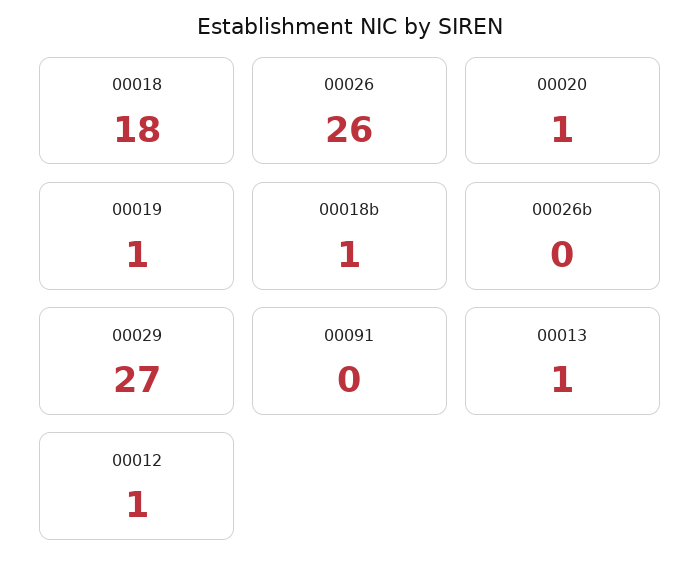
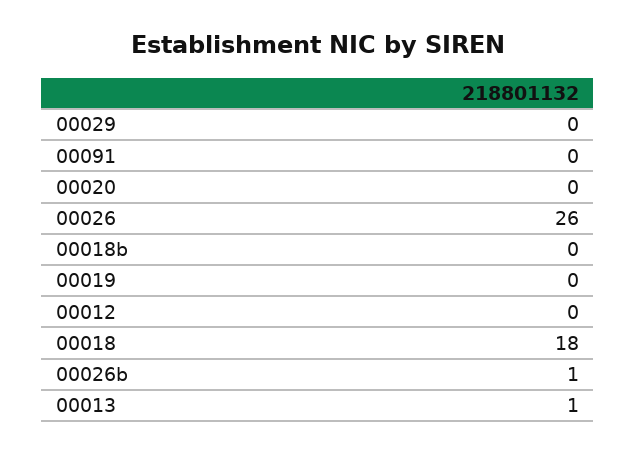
00020: 1 -> 0
00019: 1 -> 0
00018b: 1 -> 0
00026b: 0 -> 1
00029: 27 -> 0
00012: 1 -> 0

